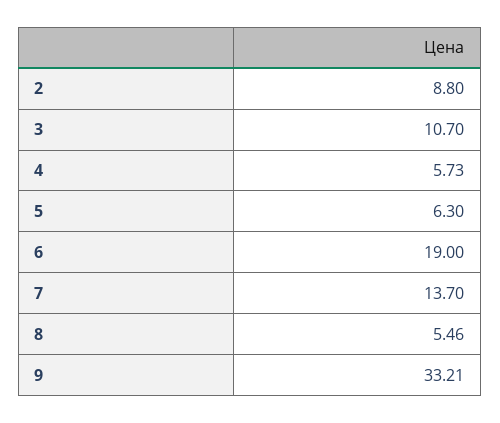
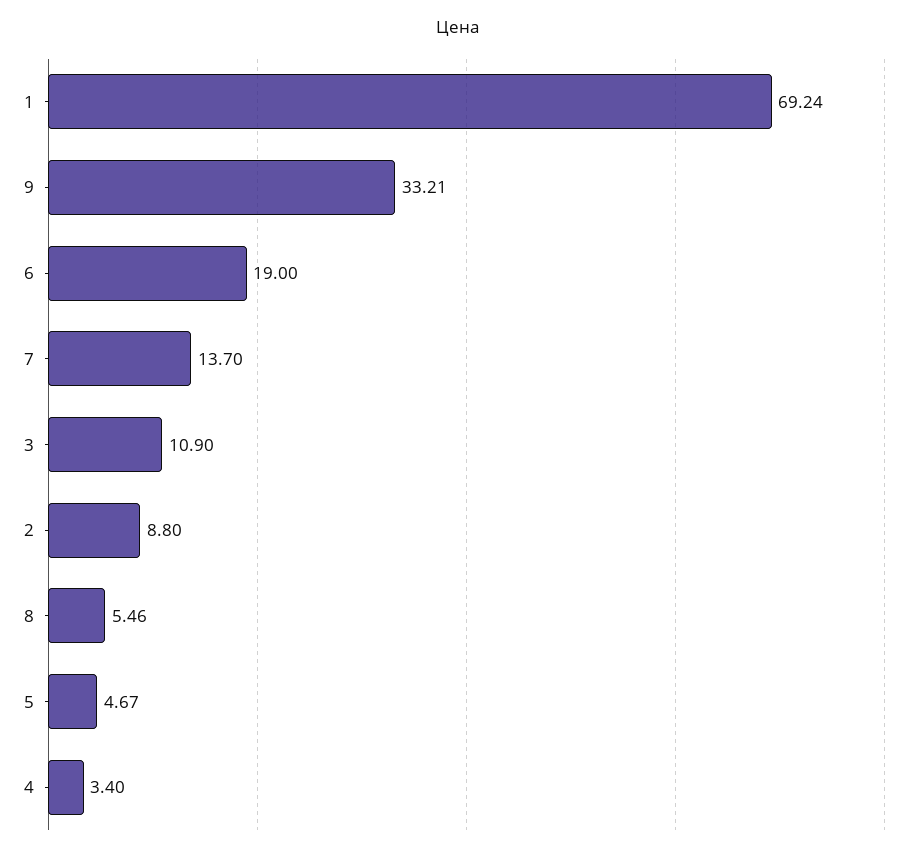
3: 10.7 -> 10.9
4: 5.73 -> 3.4
5: 6.3 -> 4.67
1: none -> 69.24

